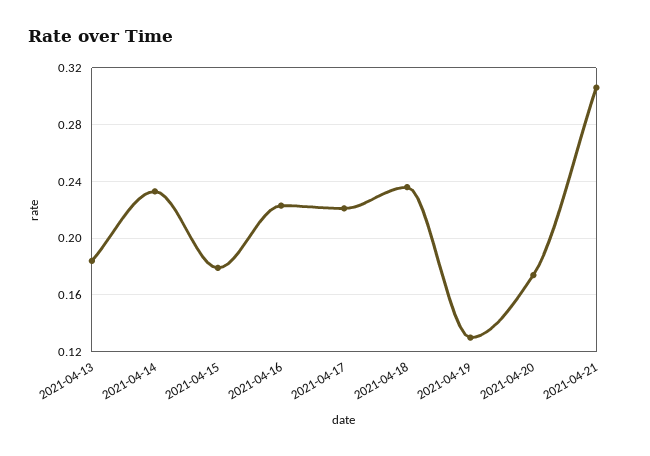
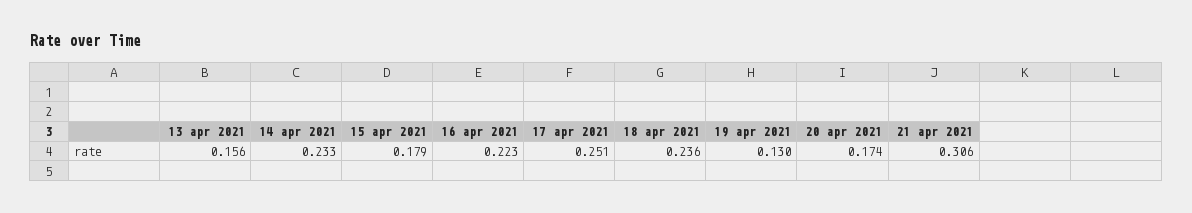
2021-04-13: 0.185 -> 0.156
2021-04-17: 0.22 -> 0.251

